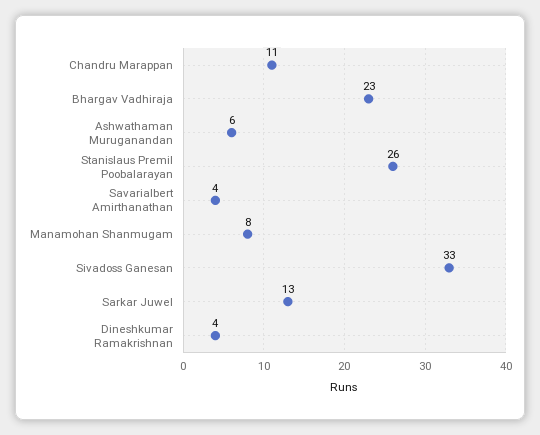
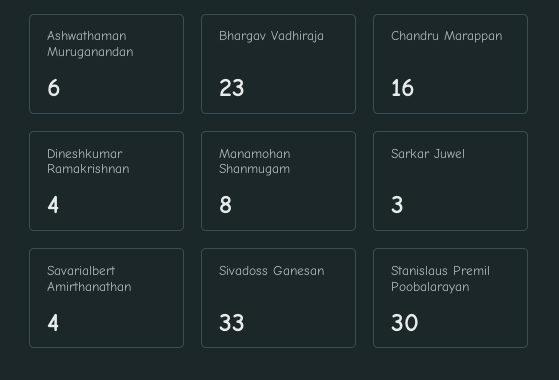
Chandru Marappan: 11 -> 16
Stanislaus Premil Poobalarayan: 26 -> 30
Sarkar Juwel: 13 -> 3

